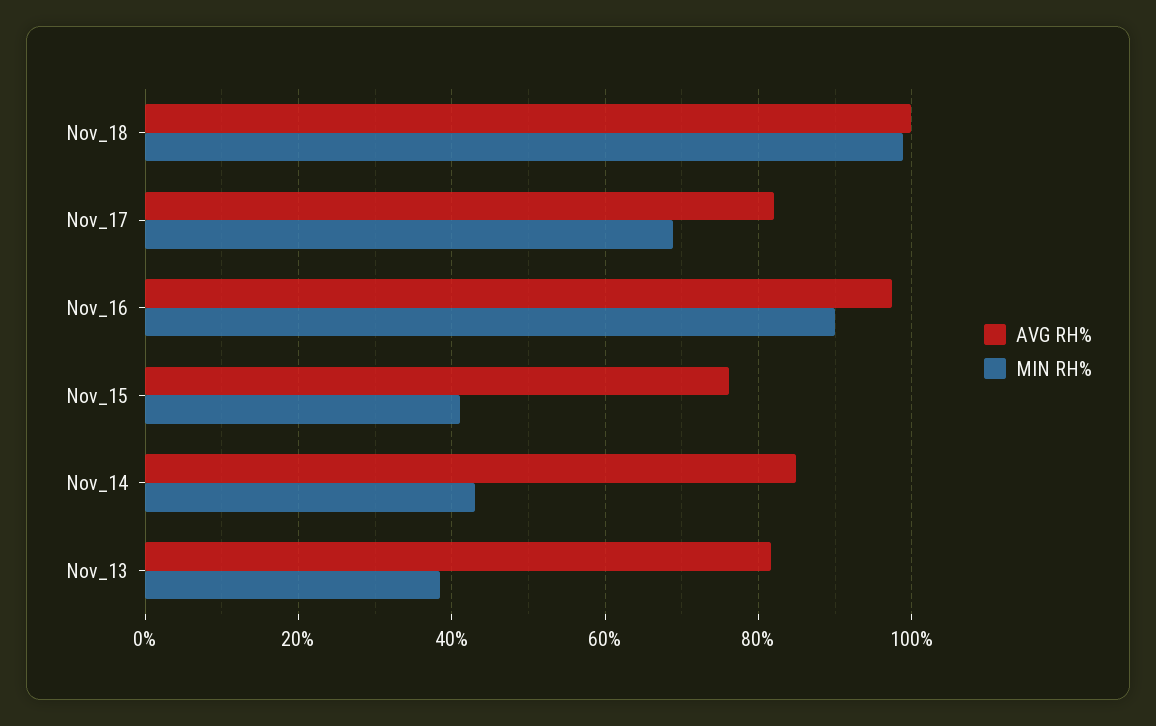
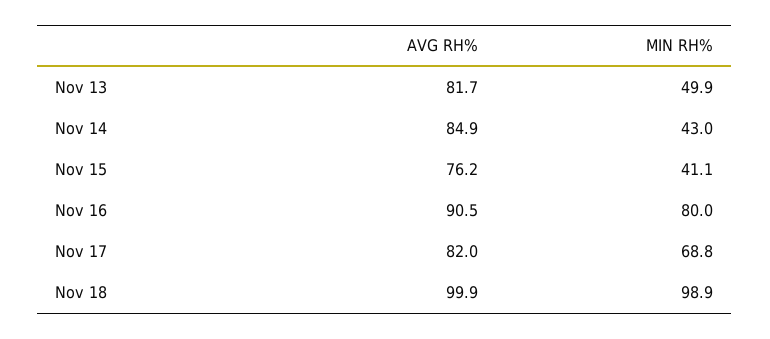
AVG RH%, Nov_16: 98 -> 90.5
MIN RH%, Nov_16: 90 -> 80
MIN RH%, Nov_13: 38 -> 49.9

